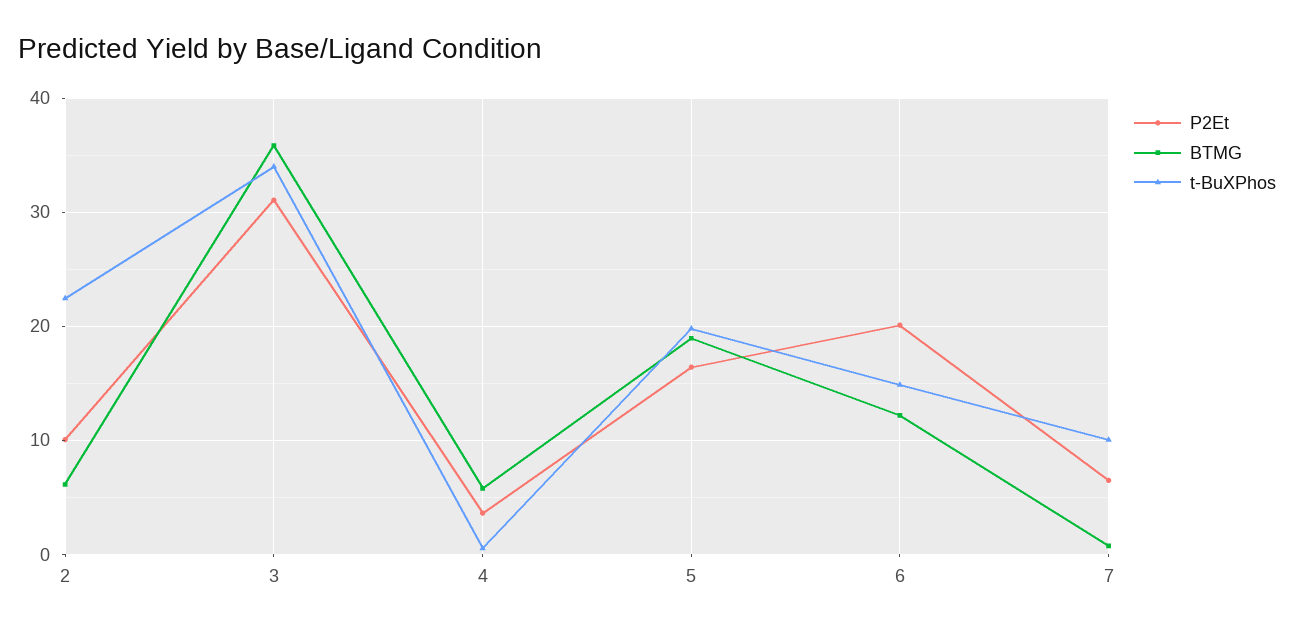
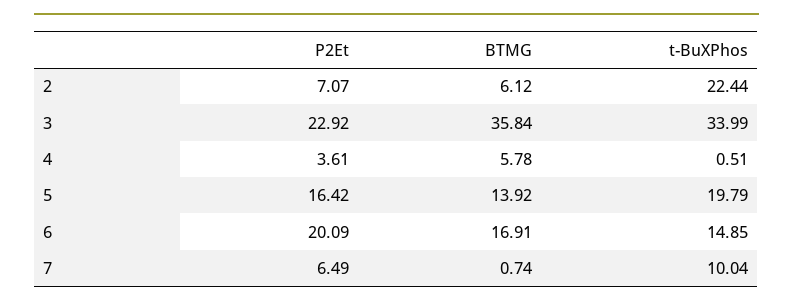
P2Et, 2: 10 -> 7.07
P2Et, 3: 31 -> 22.92
BTMG, 5: 19 -> 13.92
BTMG, 6: 12 -> 16.91

